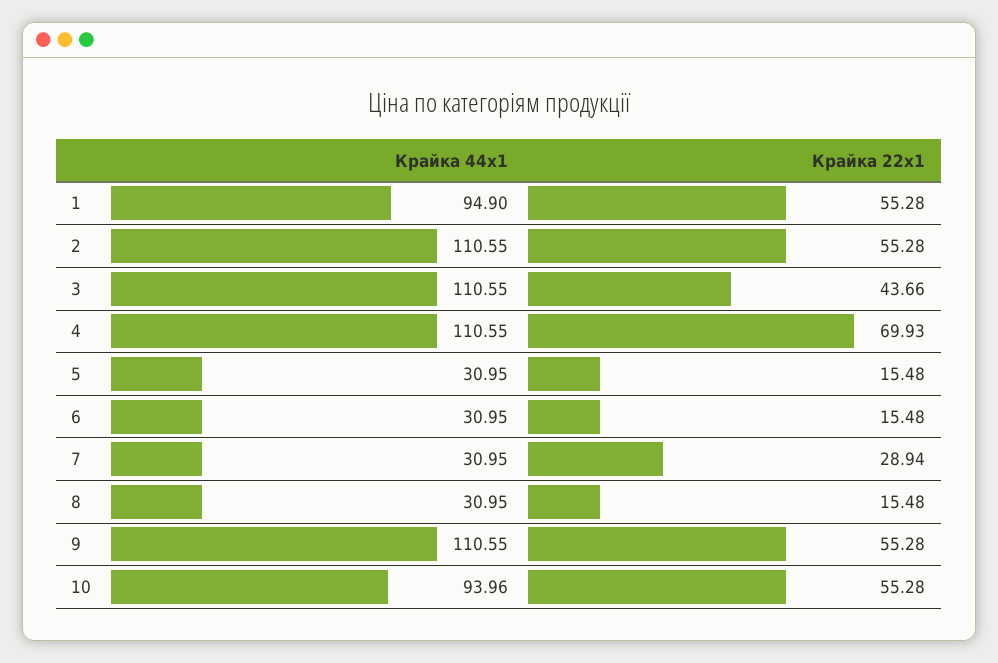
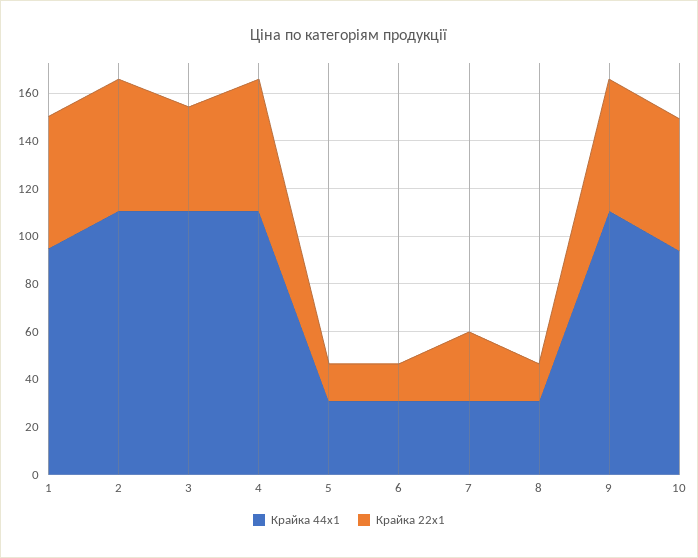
Крайка 22x1, 4: 69.93 -> 55

